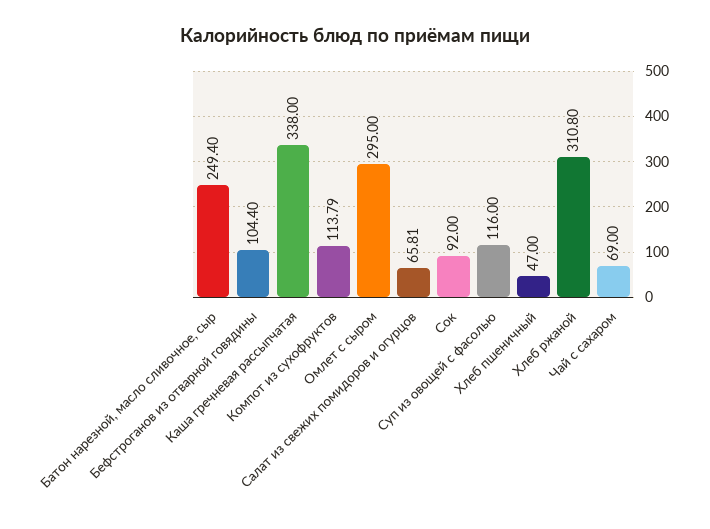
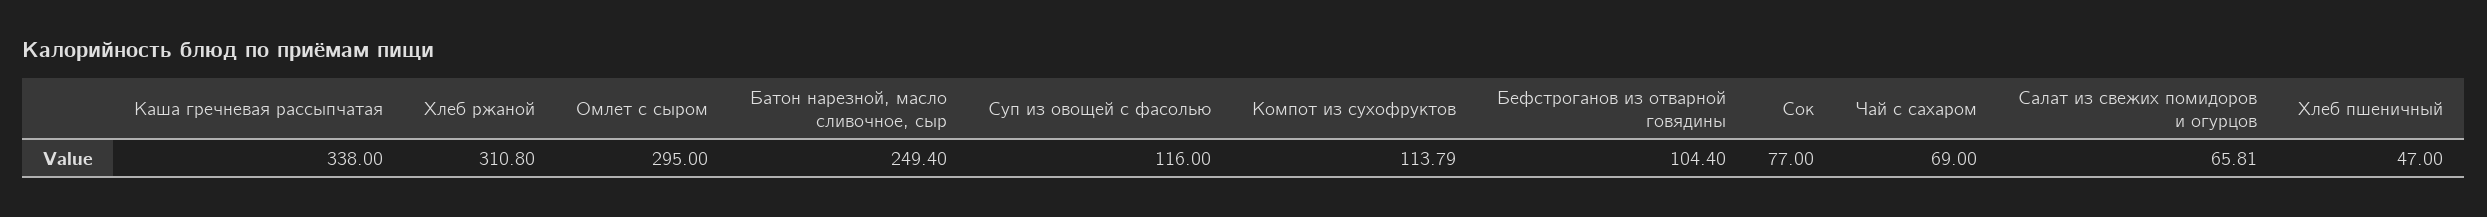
Сок: 92 -> 77

